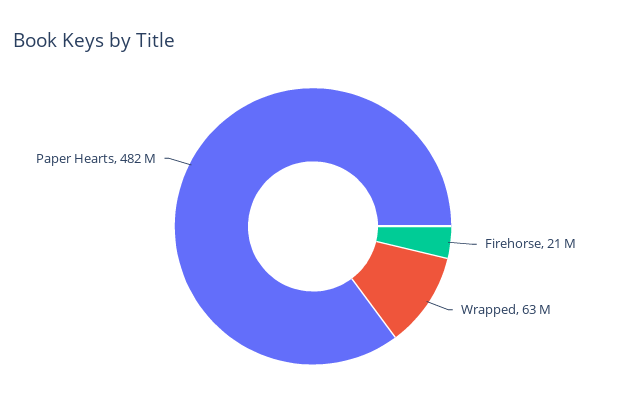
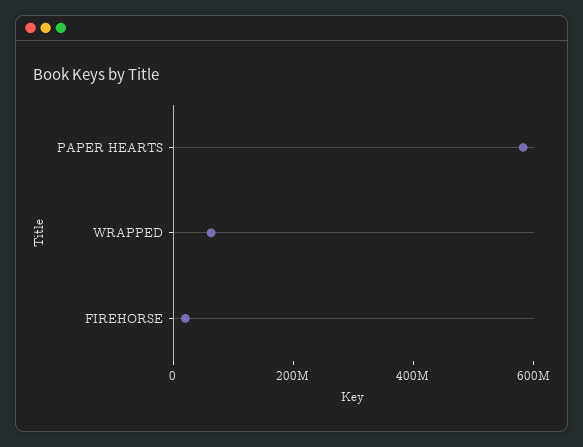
Paper Hearts: 482000000 -> 600000000

